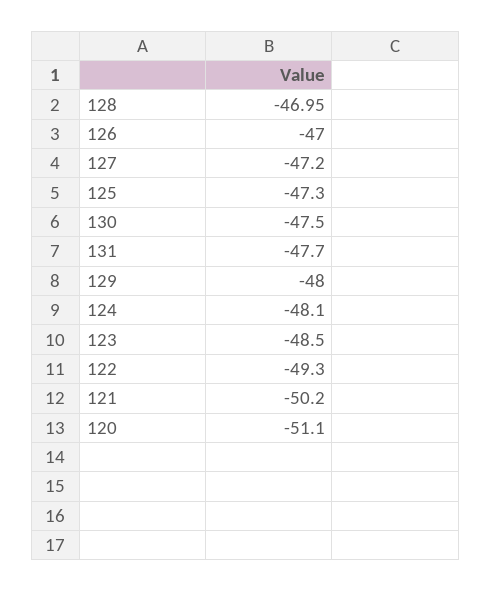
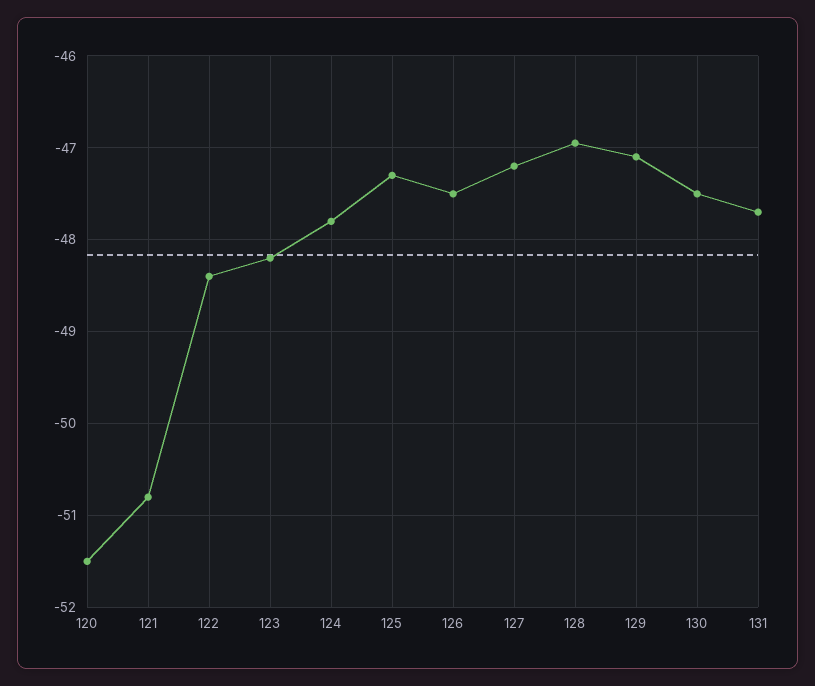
126: -47 -> -47.5
129: -48 -> -47.1
124: -48.1 -> -47.8
123: -48.5 -> -48.2
122: -49.3 -> -48.4
121: -50.2 -> -50.8
120: -51.1 -> -51.5

